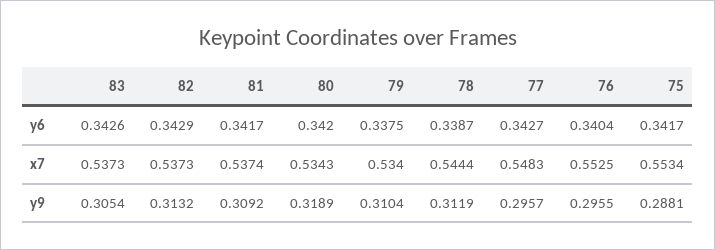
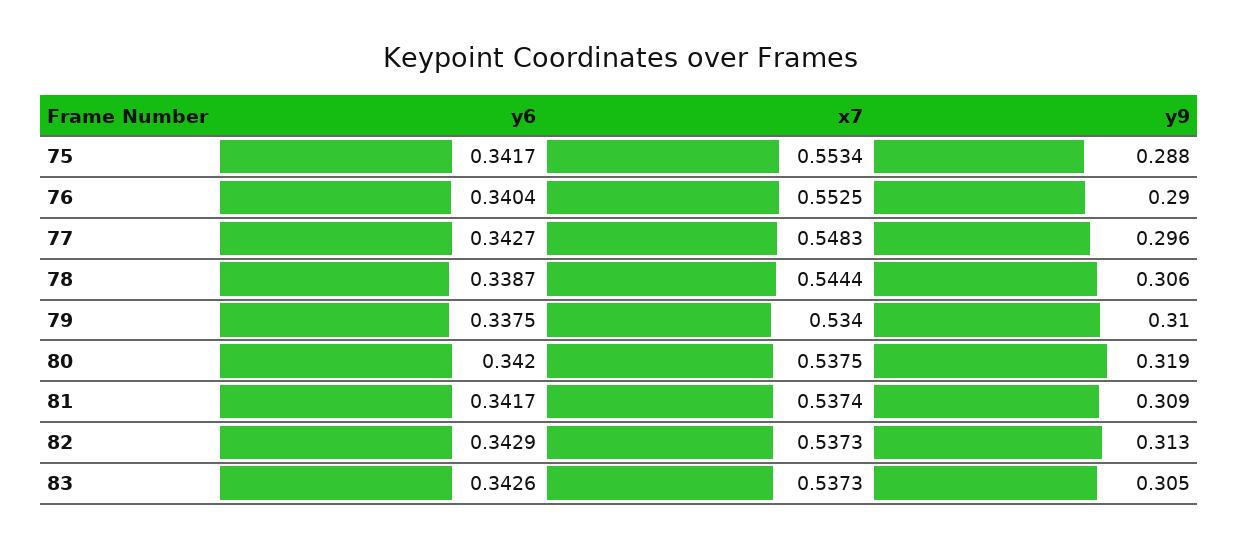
80, x7: 0.5343 -> 0.5375
78, y9: 0.3119 -> 0.306
76, y9: 0.2955 -> 0.29

